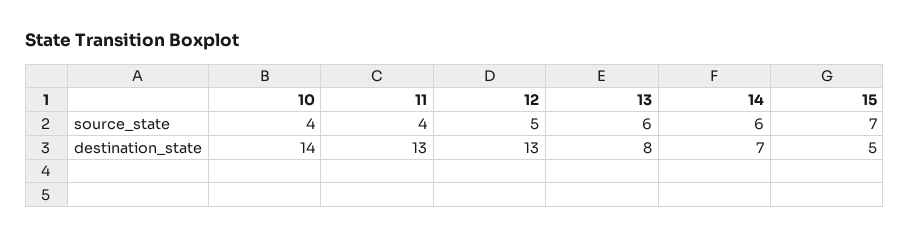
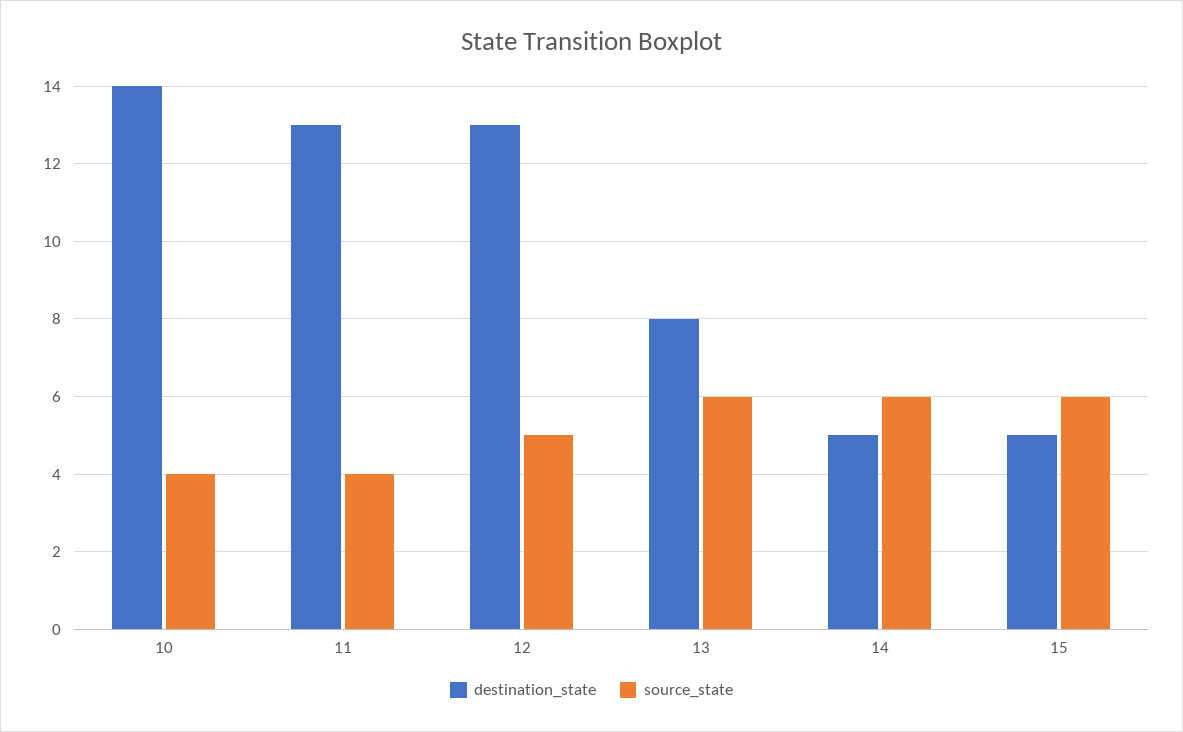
source_state, 15: 7 -> 6
destination_state, 14: 7 -> 5

